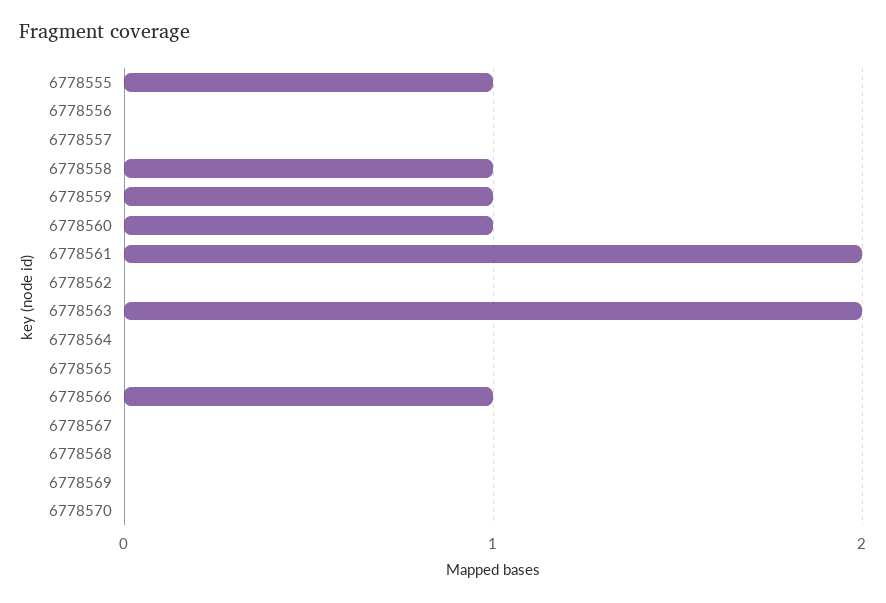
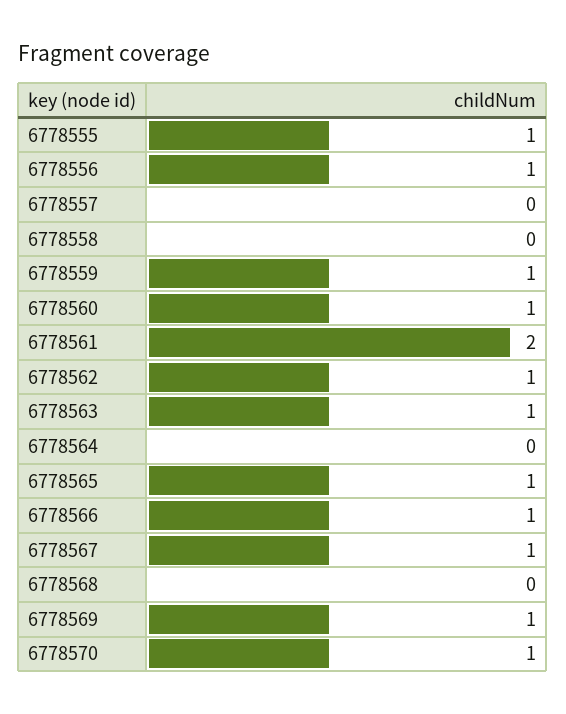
6778556: 0 -> 1
6778558: 1 -> 0
6778562: 0 -> 1
6778563: 2 -> 1
6778565: 0 -> 1
6778567: 0 -> 1
6778569: 0 -> 1
6778570: 0 -> 1

